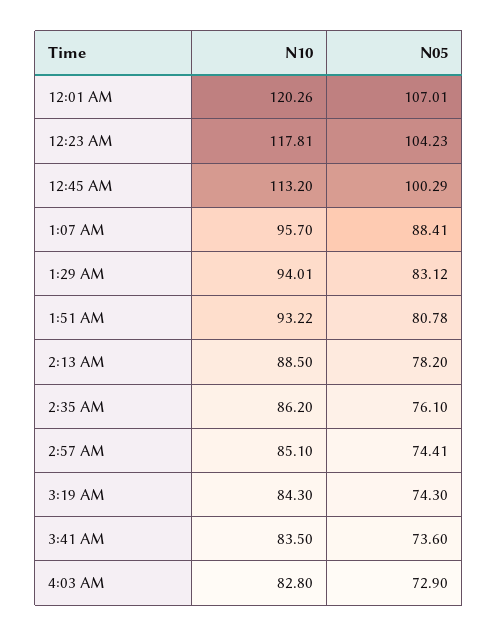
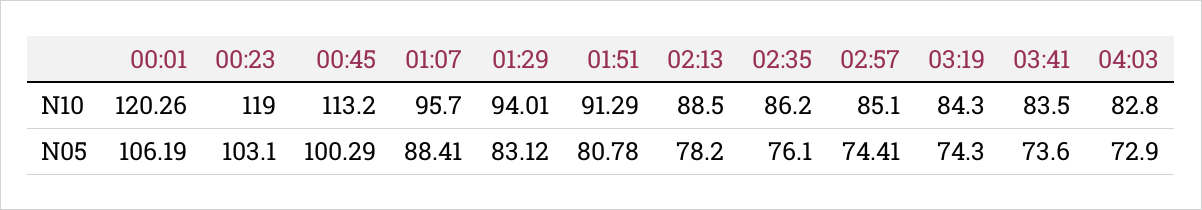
N05, 12:01 AM: 107.01 -> 106.19
N10, 12:23 AM: 117.81 -> 119
N05, 12:23 AM: 104.23 -> 103.1
N10, 1:51 AM: 93.22 -> 91.29

